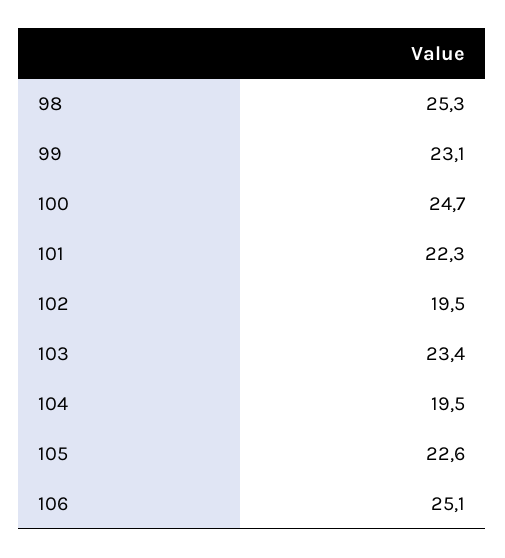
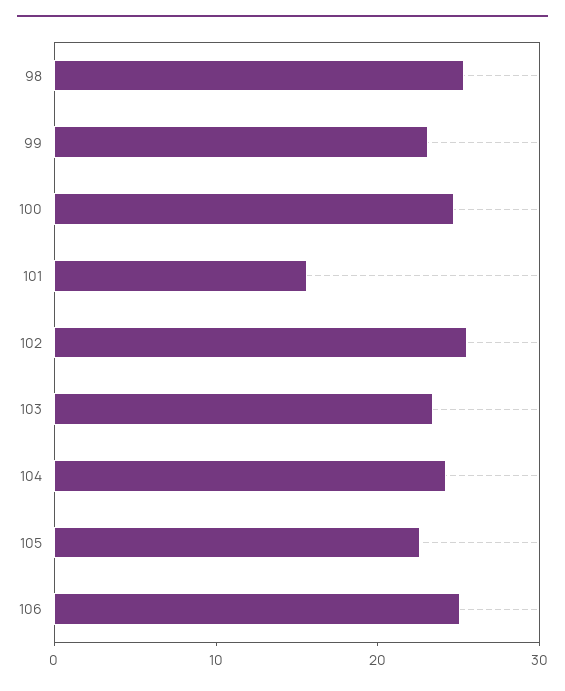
101: 22.3 -> 16
102: 19.5 -> 26
104: 19.5 -> 24

